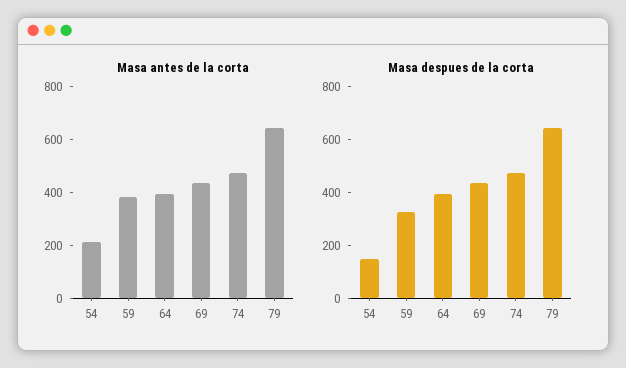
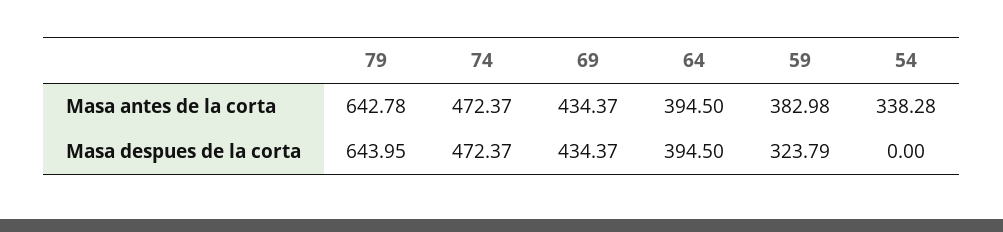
Masa antes de la corta, 54: 200 -> 338.28
Masa despues de la corta, 54: 150 -> 0

